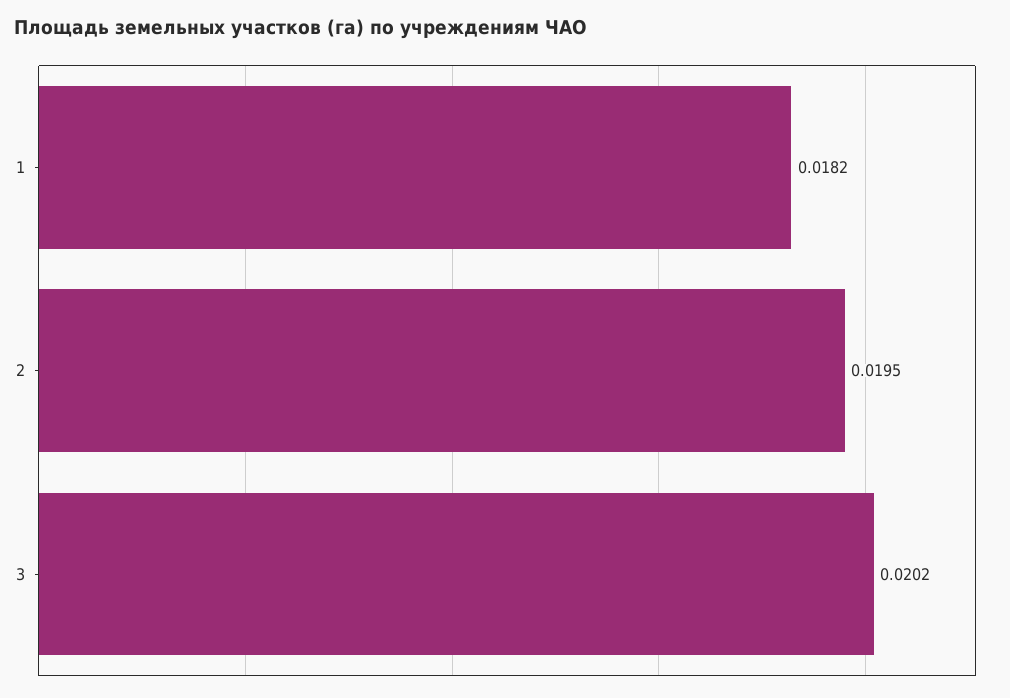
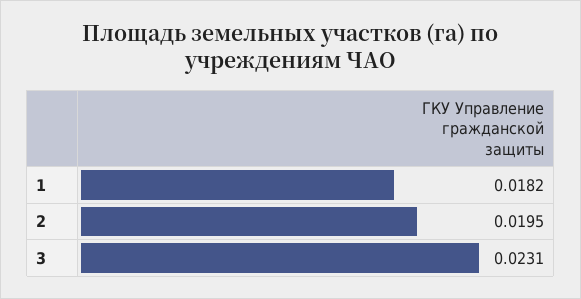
3: 0.0202 -> 0.0231

